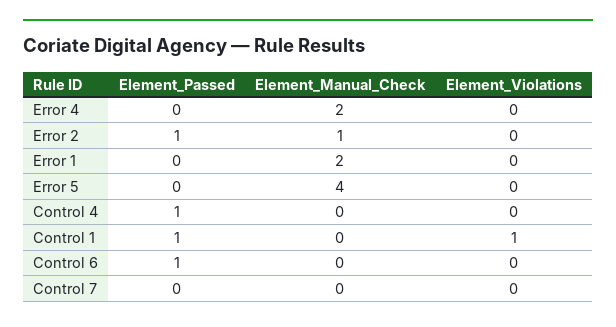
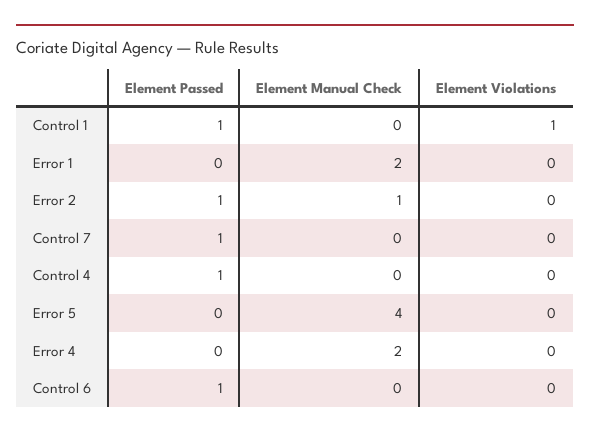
Element_Passed, Control 7: 0 -> 1

